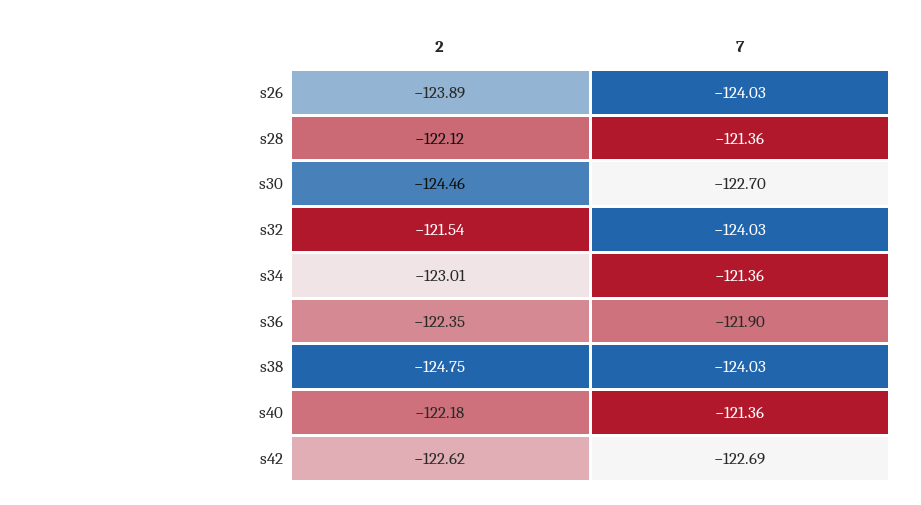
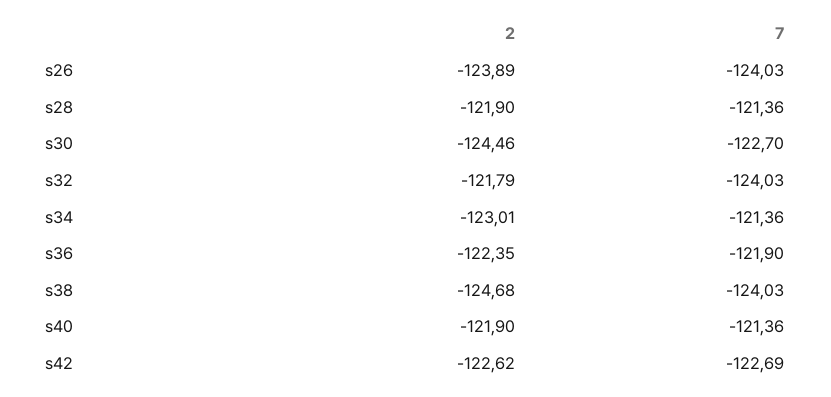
2, s28: -122.12 -> -121.9
2, s32: -121.54 -> -121.79
2, s38: -124.75 -> -124.68
2, s40: -122.18 -> -121.9

